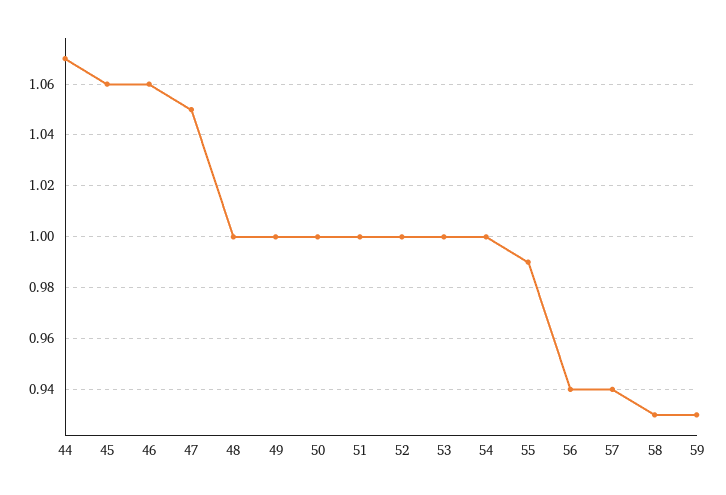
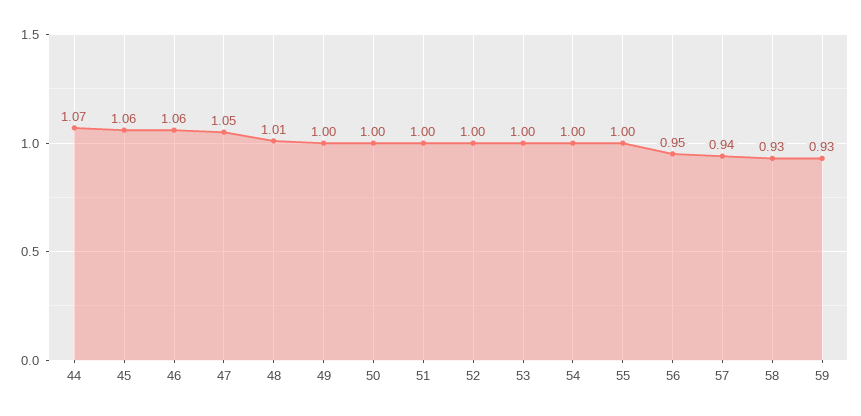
48: 1 -> 1.01
55: 0.99 -> 1
56: 0.94 -> 0.95

